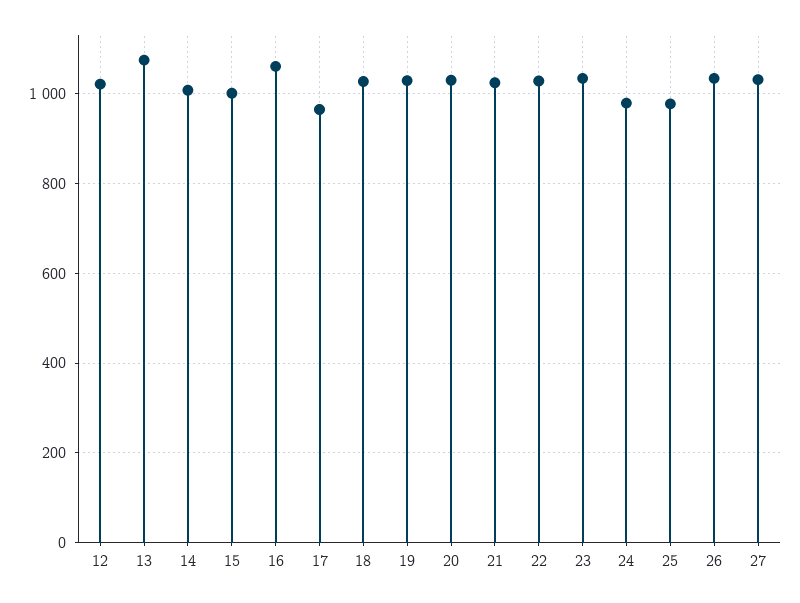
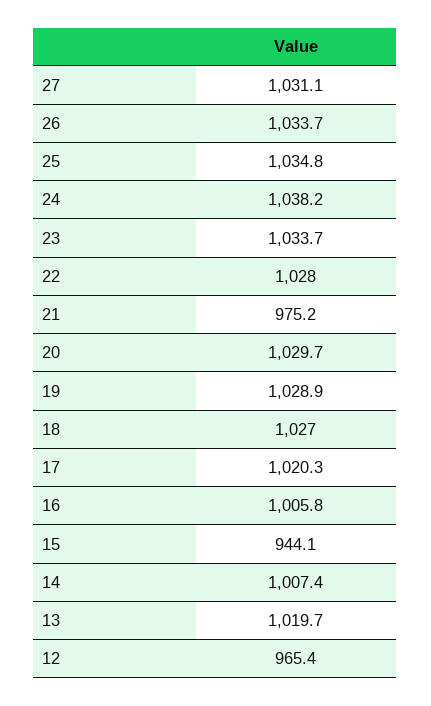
12: 1020 -> 965.4
13: 1080 -> 1019.7
15: 1000 -> 944.1
16: 1060 -> 1005.8
17: 960 -> 1020.3
21: 1020 -> 975.2
24: 980 -> 1038.2
25: 980 -> 1034.8

